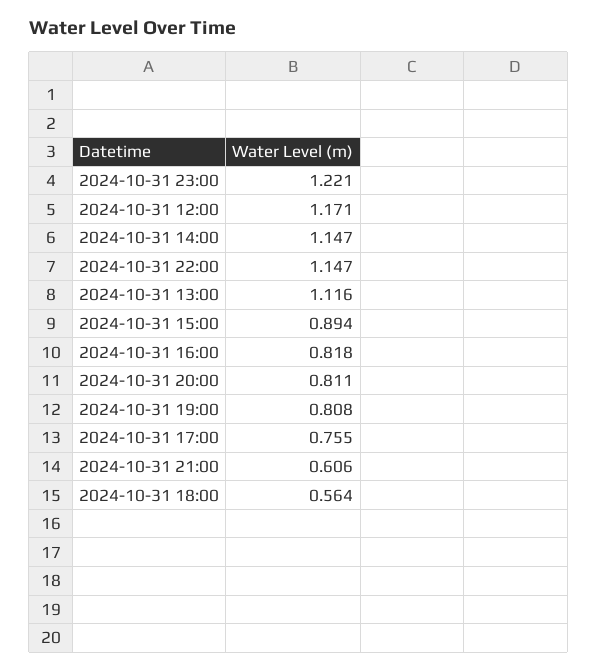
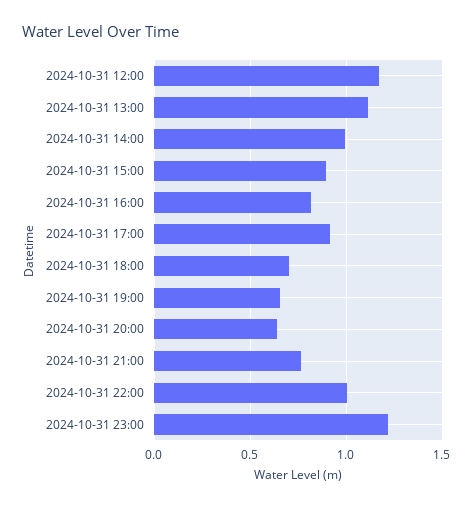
2024-10-31 14:00: 1.147 -> 1
2024-10-31 22:00: 1.147 -> 1
2024-10-31 20:00: 0.811 -> 0.65
2024-10-31 19:00: 0.808 -> 0.65
2024-10-31 17:00: 0.755 -> 0.9
2024-10-31 21:00: 0.606 -> 0.75
2024-10-31 18:00: 0.564 -> 0.7

